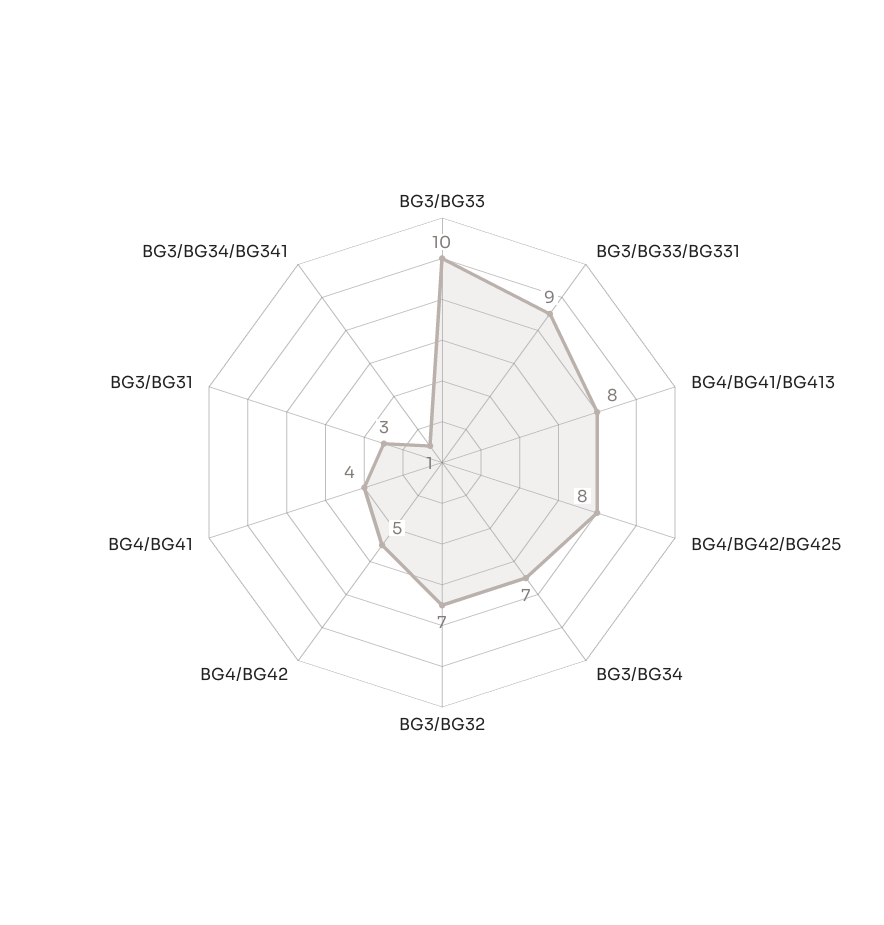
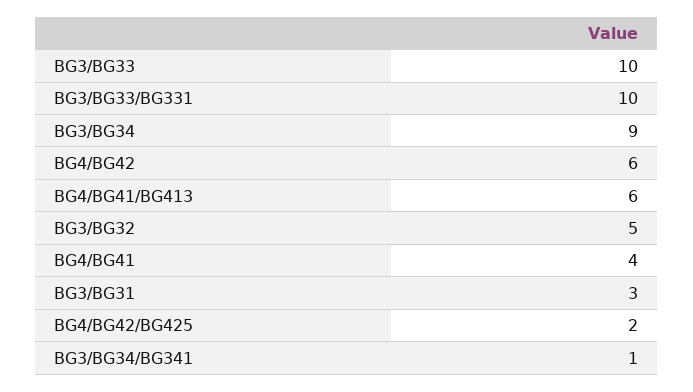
BG3/BG33/BG331: 9 -> 10
BG4/BG41/BG413: 8 -> 6
BG4/BG42/BG425: 8 -> 2
BG3/BG34: 7 -> 9
BG3/BG32: 7 -> 5
BG4/BG42: 5 -> 6

